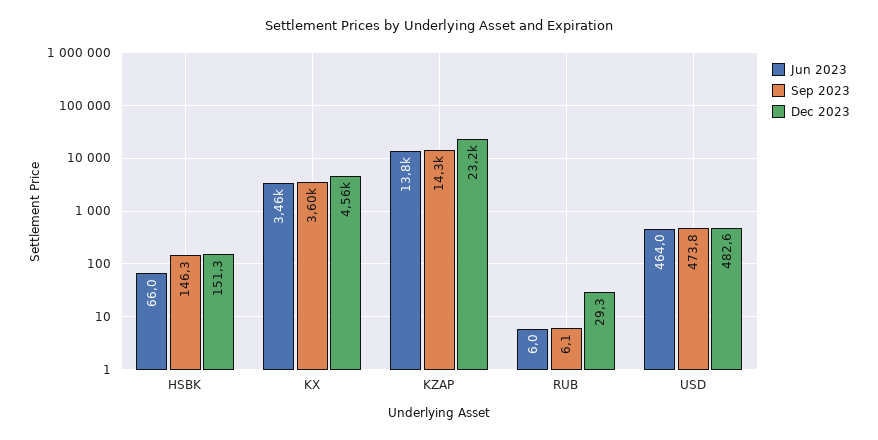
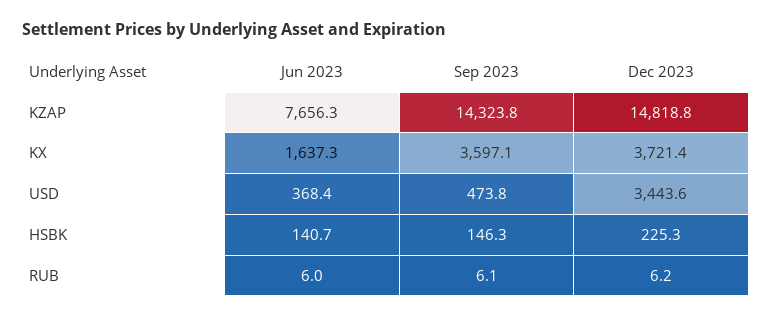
Jun 2023, HSBK: 66 -> 140.7
Dec 2023, HSBK: 151.3 -> 225.3
Jun 2023, KX: 3460 -> 1637.3
Dec 2023, KX: 4560 -> 3721.4
Jun 2023, KZAP: 13800 -> 7656.3
Dec 2023, KZAP: 23200 -> 14818.8
Dec 2023, RUB: 29.3 -> 6.2
Jun 2023, USD: 464 -> 368.4
Dec 2023, USD: 482.6 -> 3443.6

